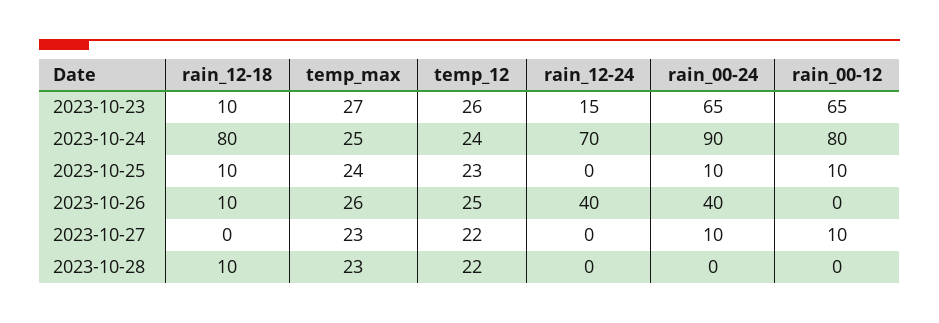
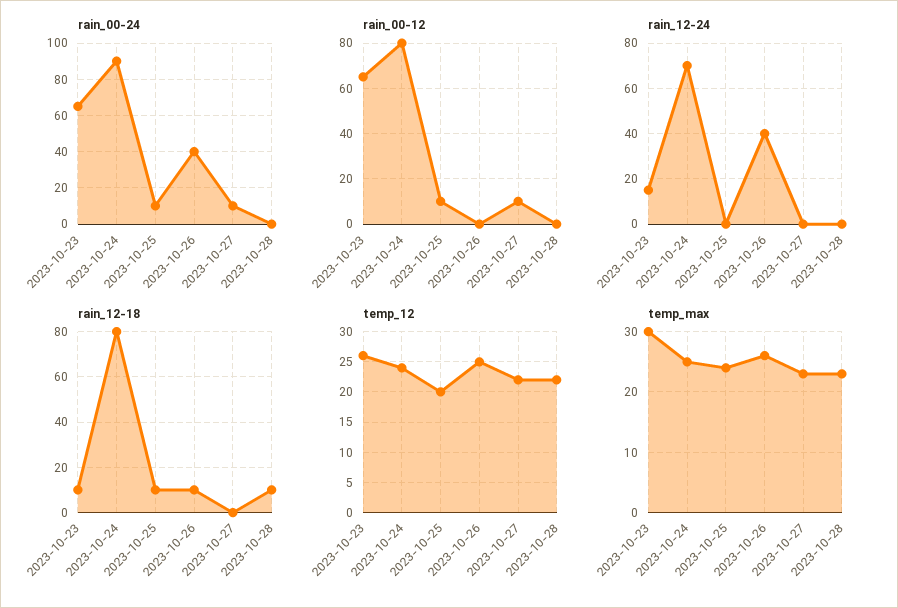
temp_max, 2023-10-23: 27 -> 30
temp_12, 2023-10-25: 23 -> 20

